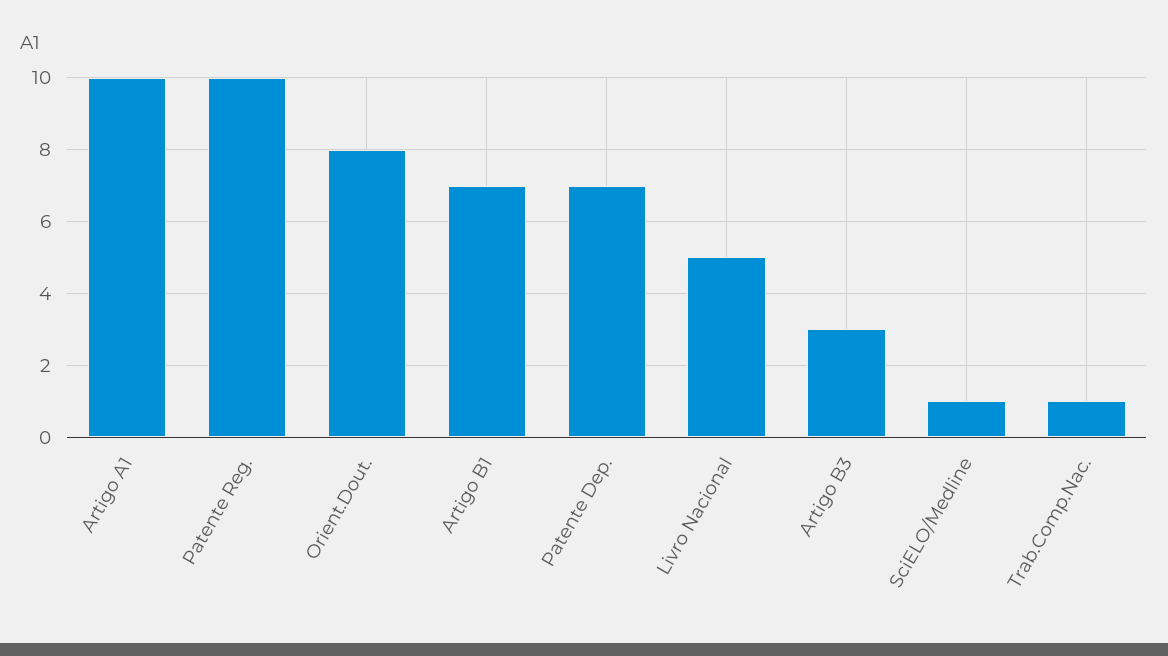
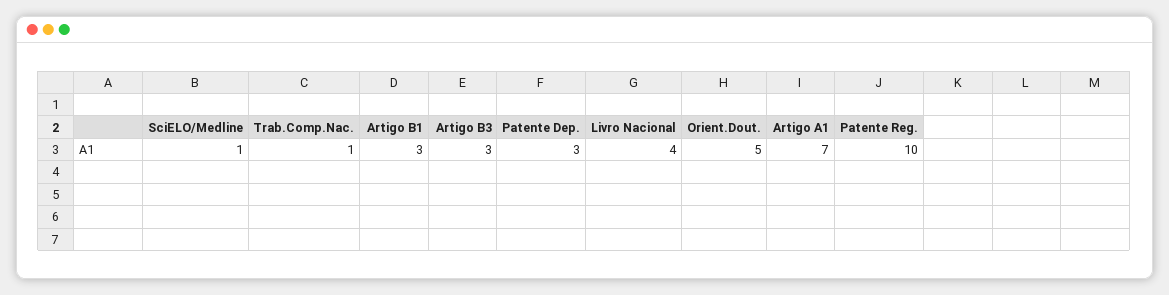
Artigo A1: 10 -> 7
Orient.Dout.: 8 -> 5
Artigo B1: 7 -> 3
Patente Dep.: 7 -> 3
Livro Nacional: 5 -> 4

